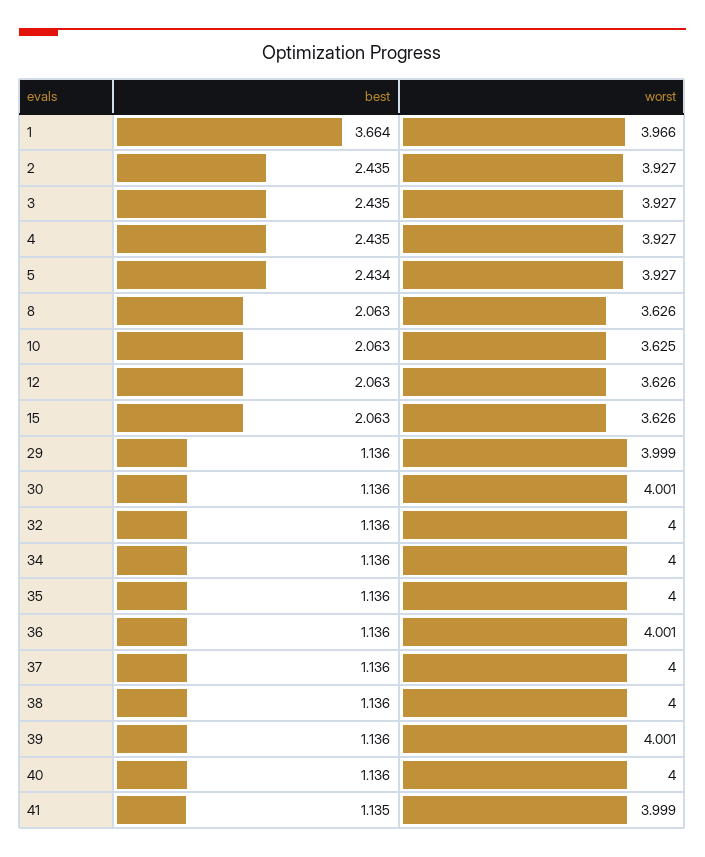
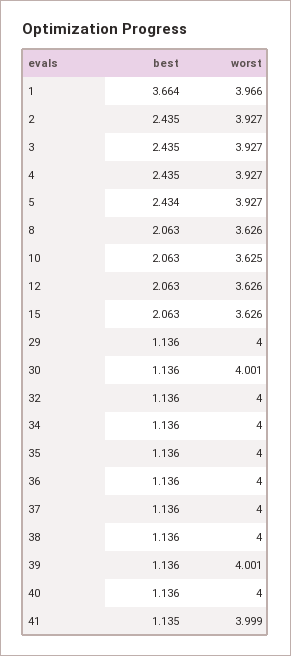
worst, 29: 3.999 -> 4
worst, 36: 4.001 -> 4

